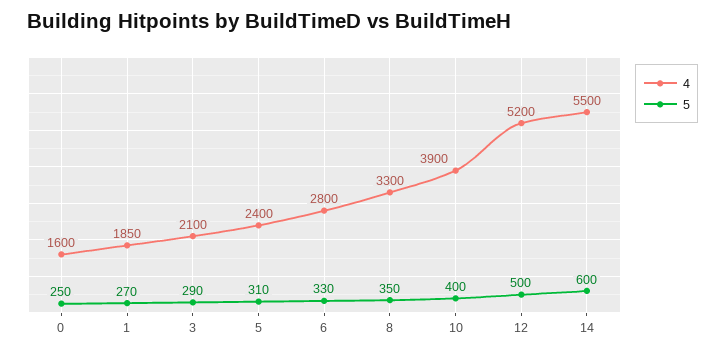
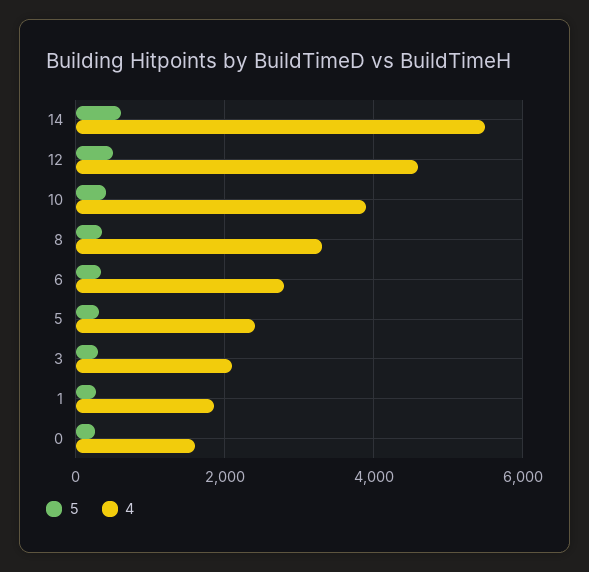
4, 12: 5200 -> 4600

